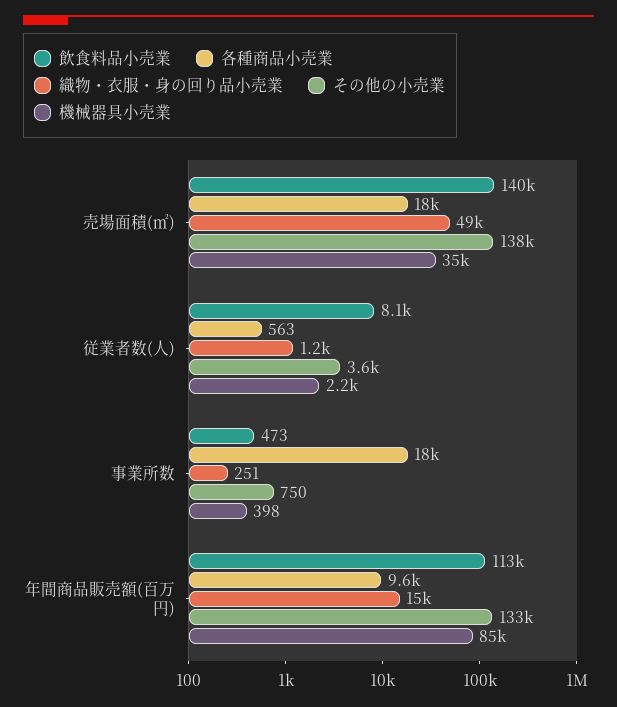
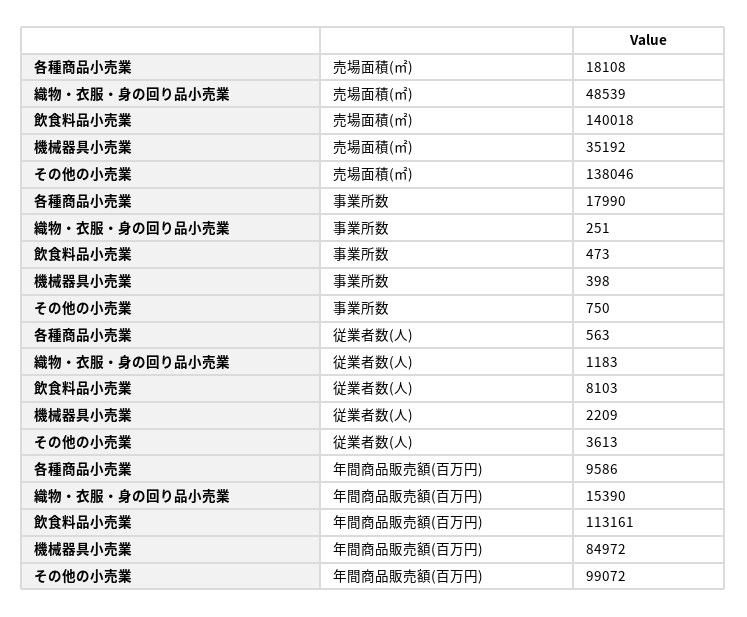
その他の小売業, 年間商品販売額(百万円): 133000 -> 99072

